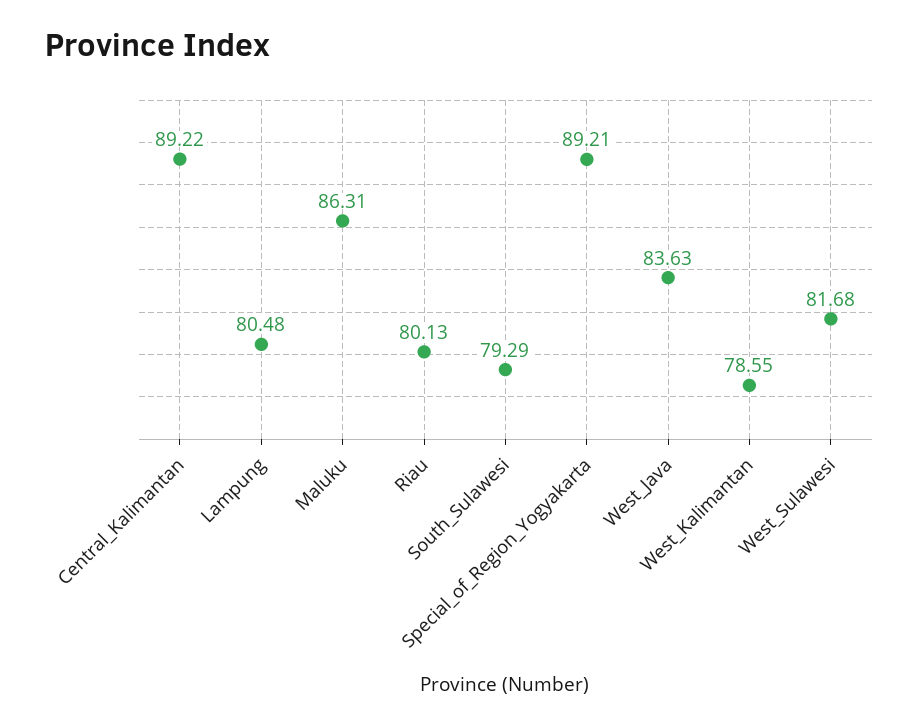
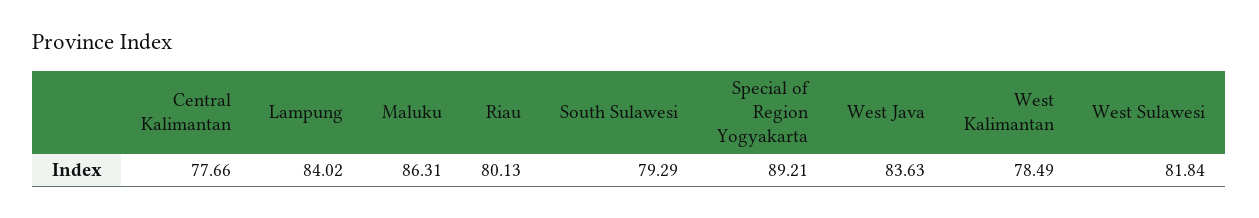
Central_Kalimantan: 89.22 -> 77.66
Lampung: 80.48 -> 84.02
West_Kalimantan: 78.55 -> 78.49
West_Sulawesi: 81.68 -> 81.84

